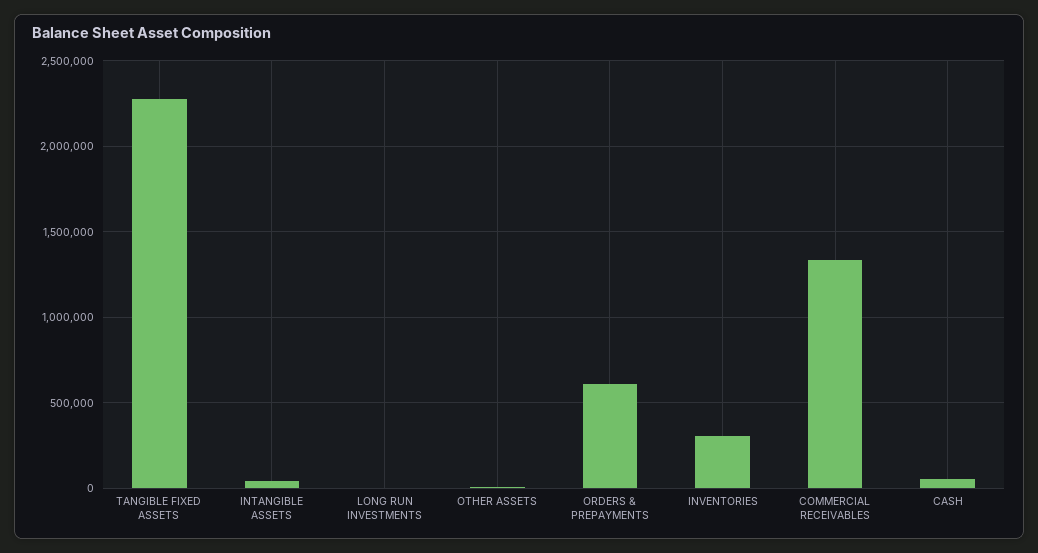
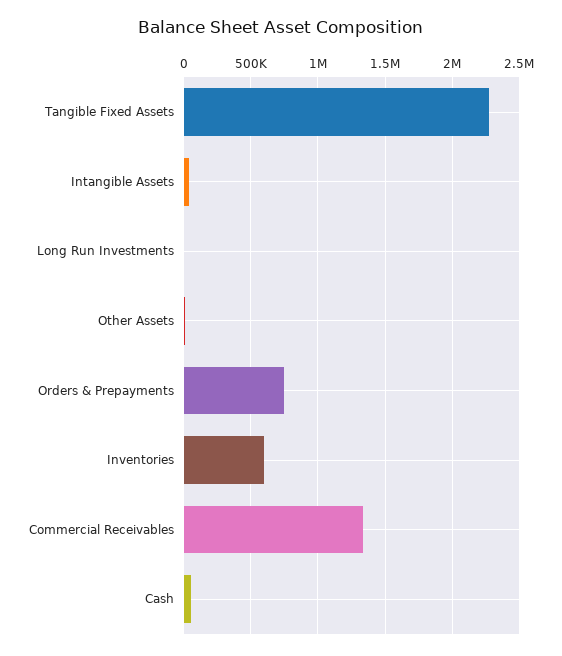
ORDERS & PREPAYMENTS: 600000 -> 750000
INVENTORIES: 300000 -> 600000

